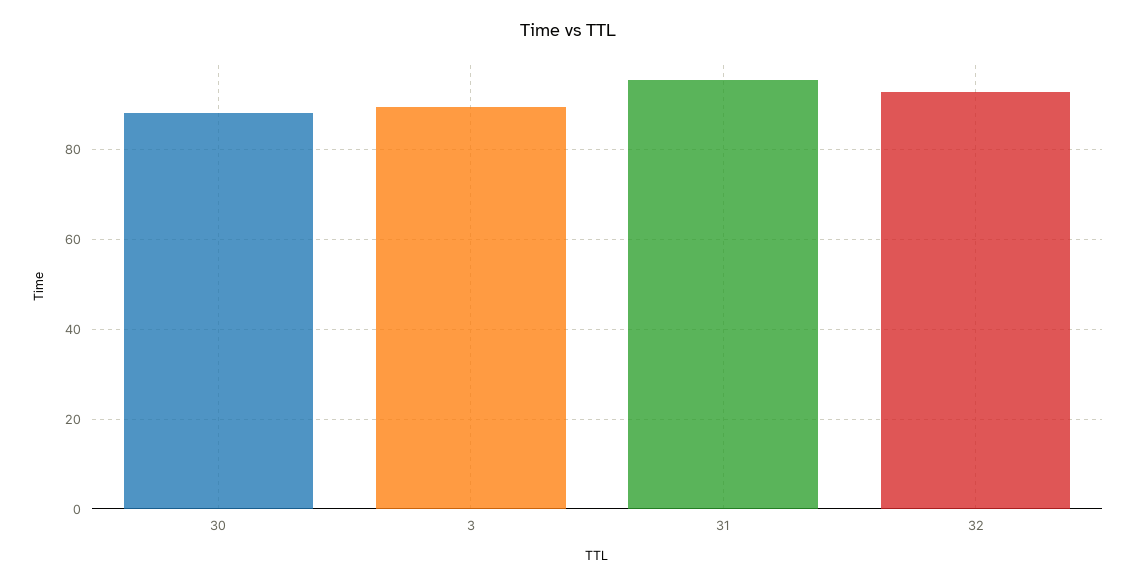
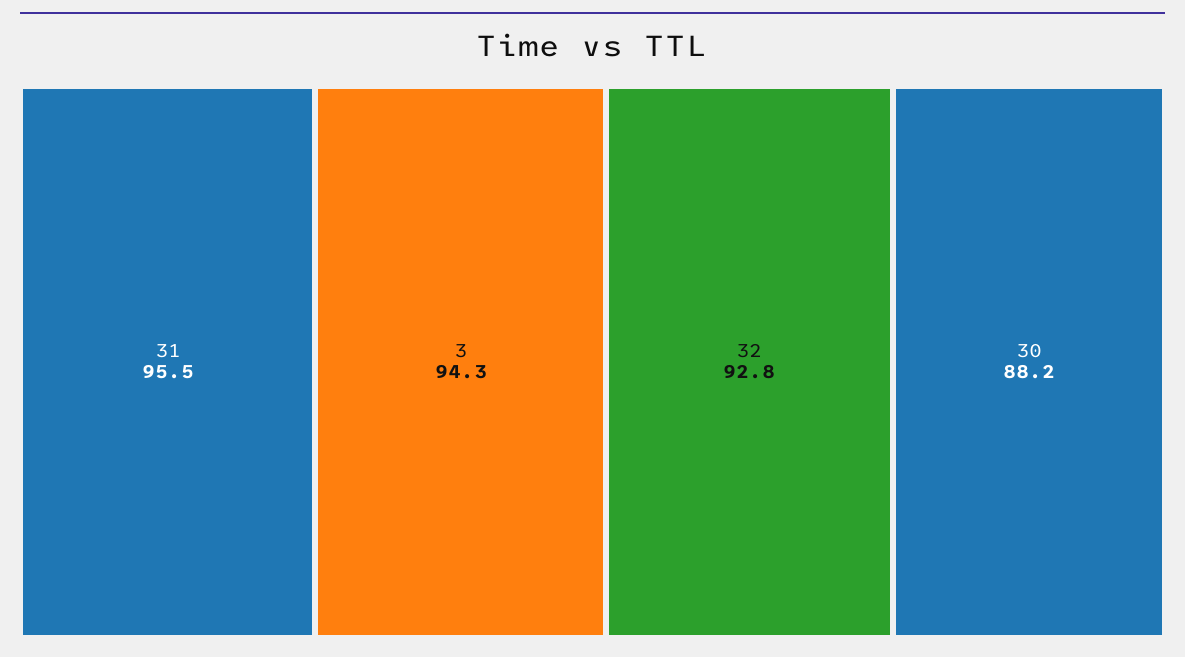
3: 90 -> 94.3

